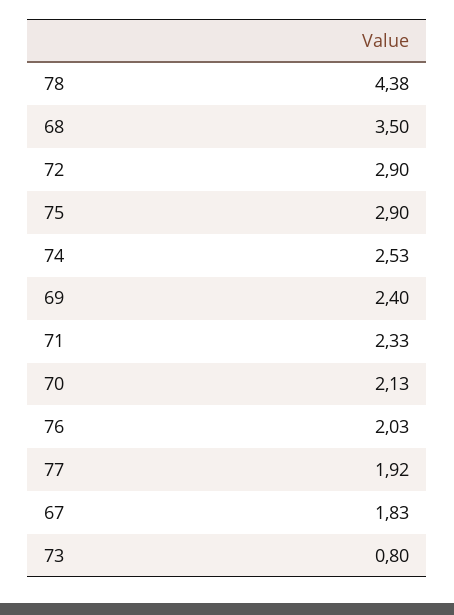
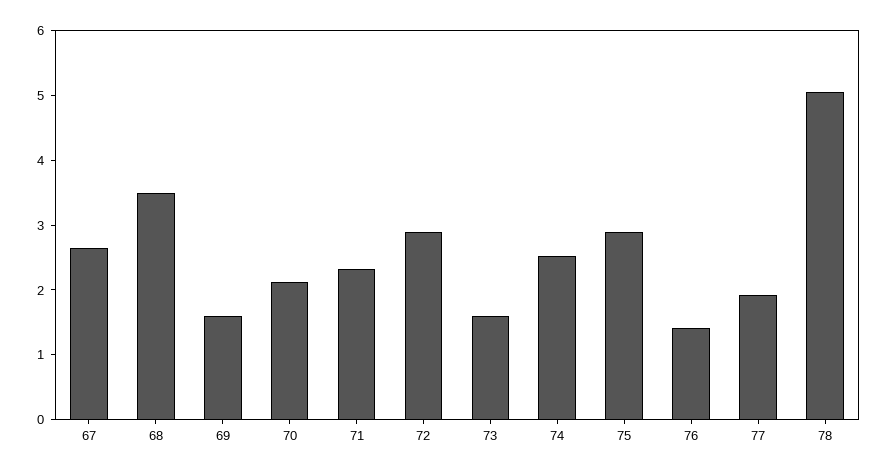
78: 4.38 -> 5
69: 2.4 -> 1.6
76: 2.03 -> 1.4
67: 1.83 -> 2.6
73: 0.8 -> 1.6

